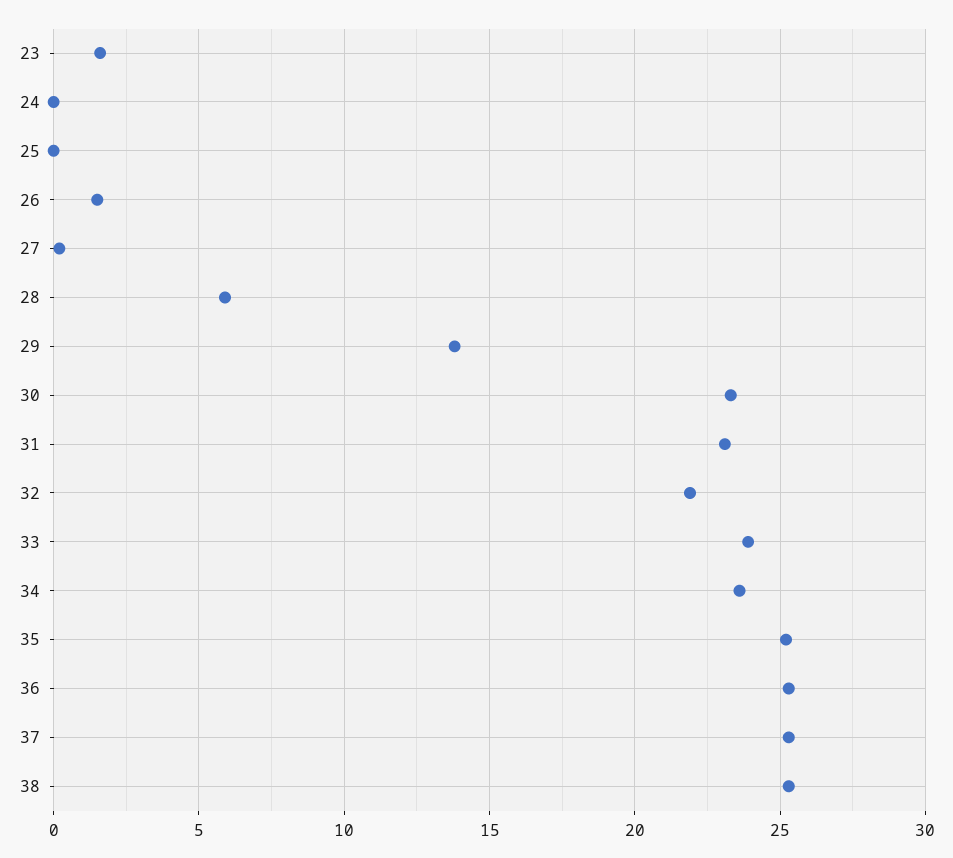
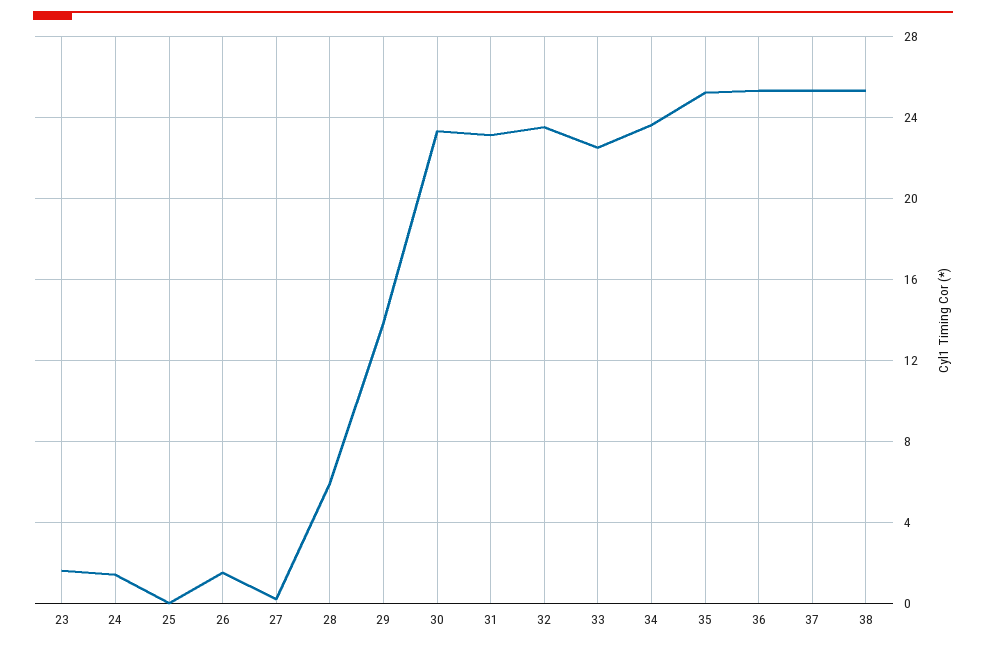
24: 0 -> 1.5
32: 22 -> 23.5
33: 24 -> 22.5

